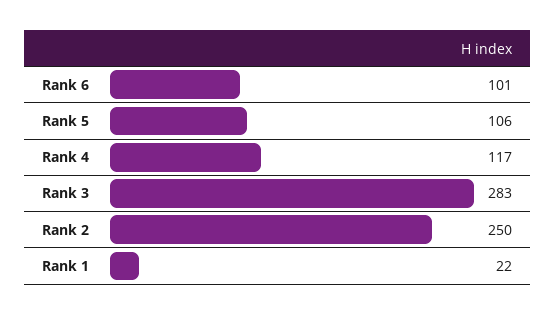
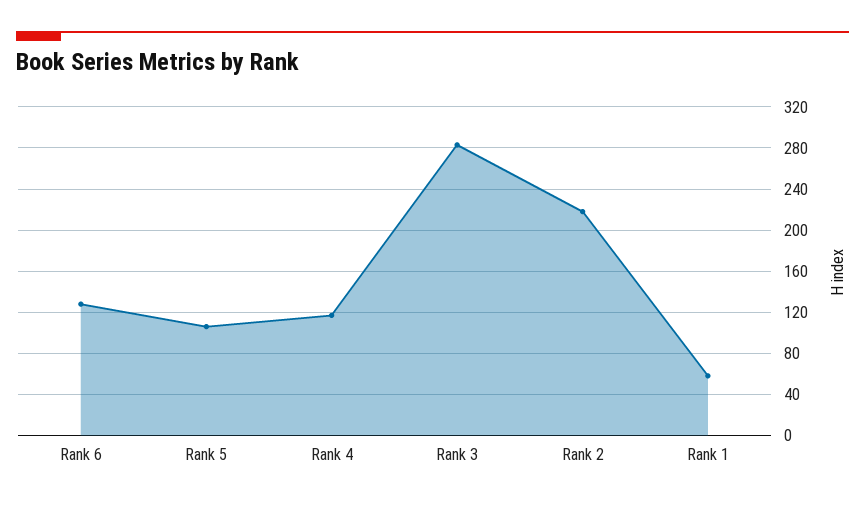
Rank 6: 101 -> 130
Rank 2: 250 -> 220
Rank 1: 22 -> 60

